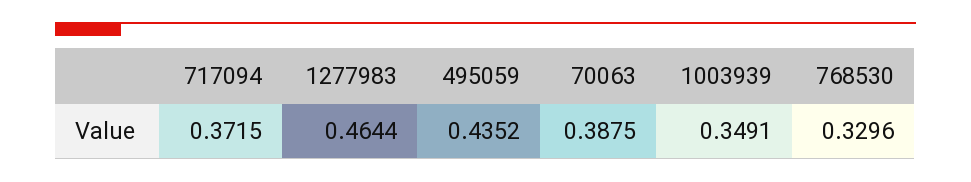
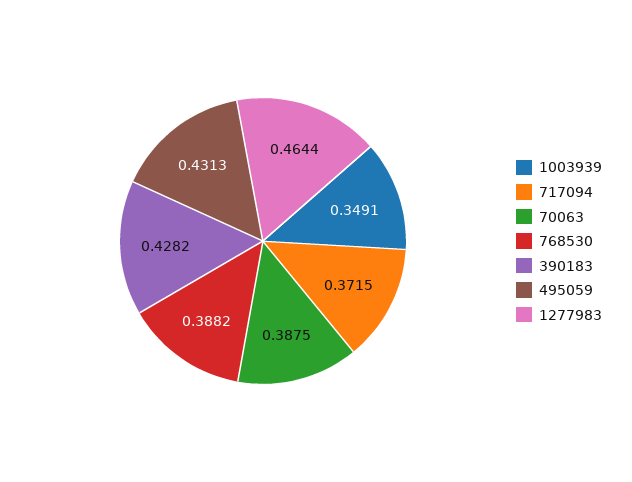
495059: 0.4352 -> 0.4313
768530: 0.3296 -> 0.3882
390183: none -> 0.4282

